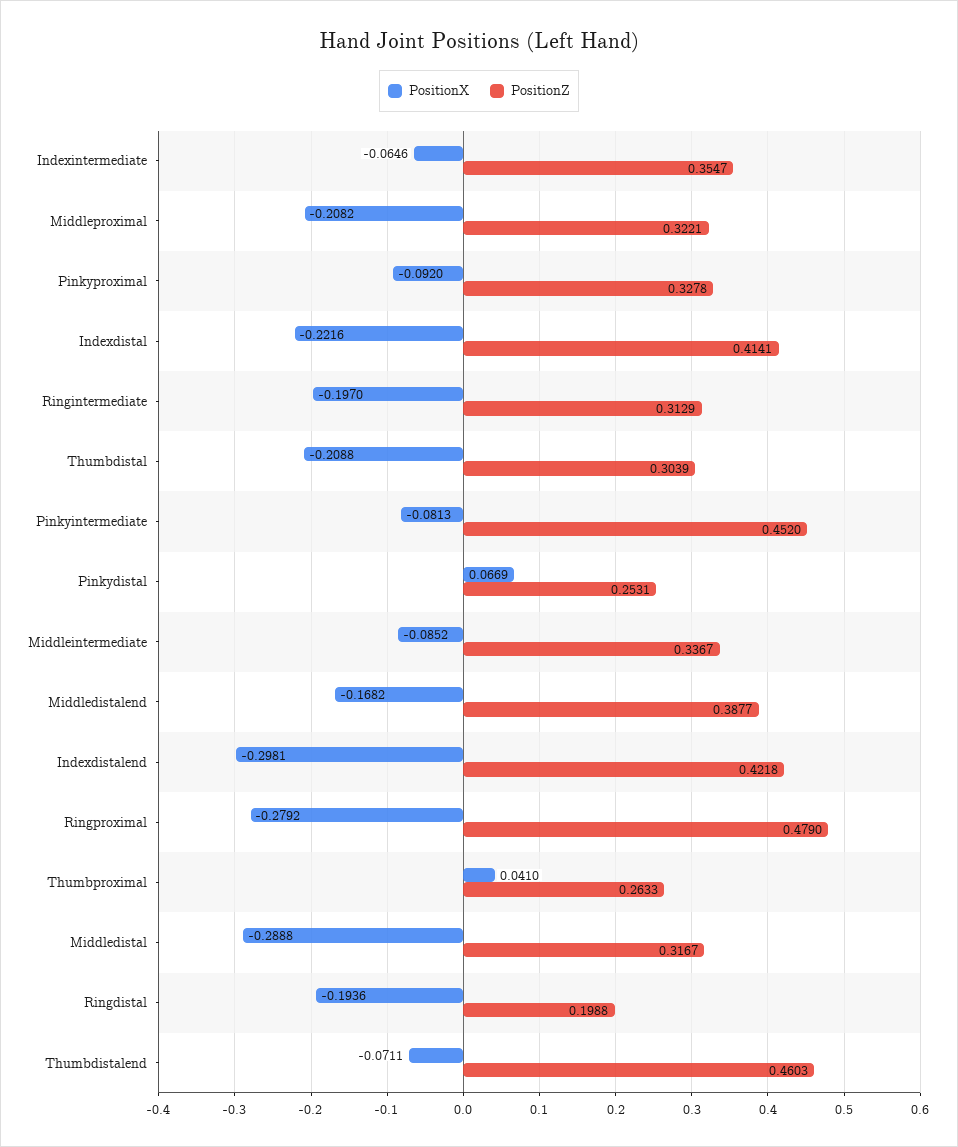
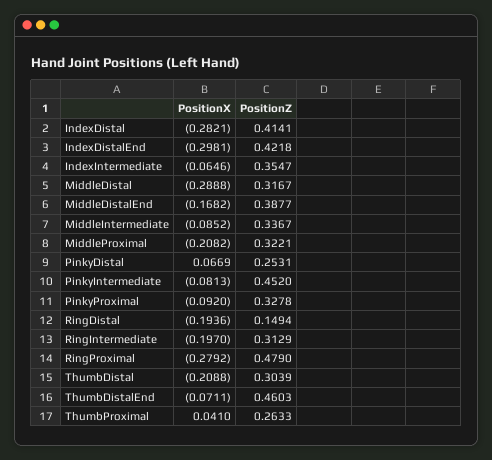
PositionX, Indexdistal: -0.2216 -> -0.2821
PositionZ, Ringdistal: 0.1988 -> 0.1494

